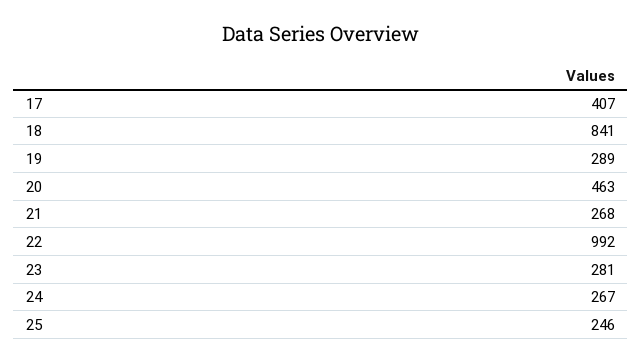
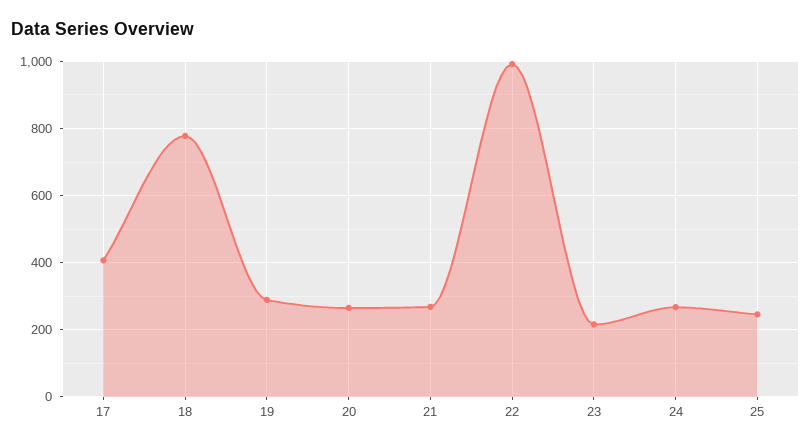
18: 841 -> 780
20: 463 -> 260
23: 281 -> 220

